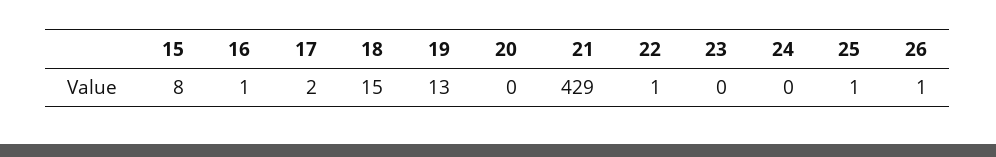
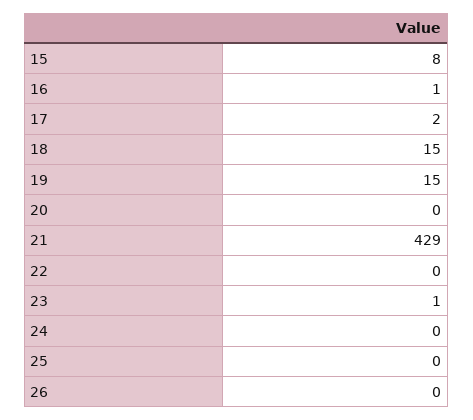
19: 13 -> 15
22: 1 -> 0
23: 0 -> 1
25: 1 -> 0
26: 1 -> 0

